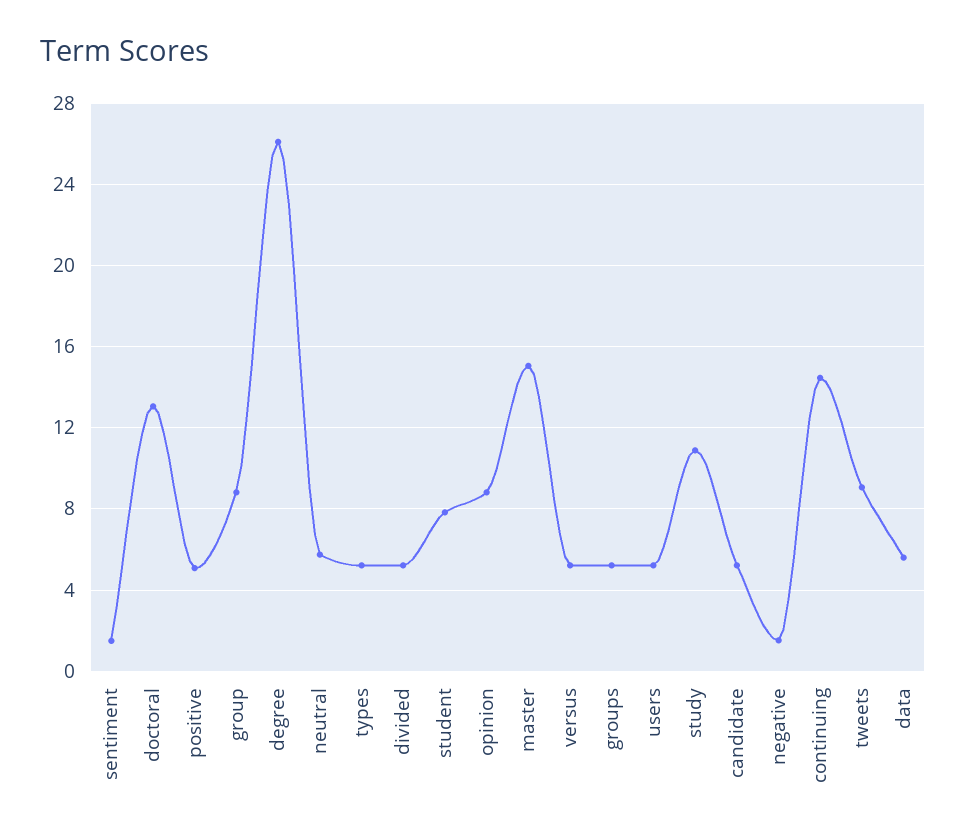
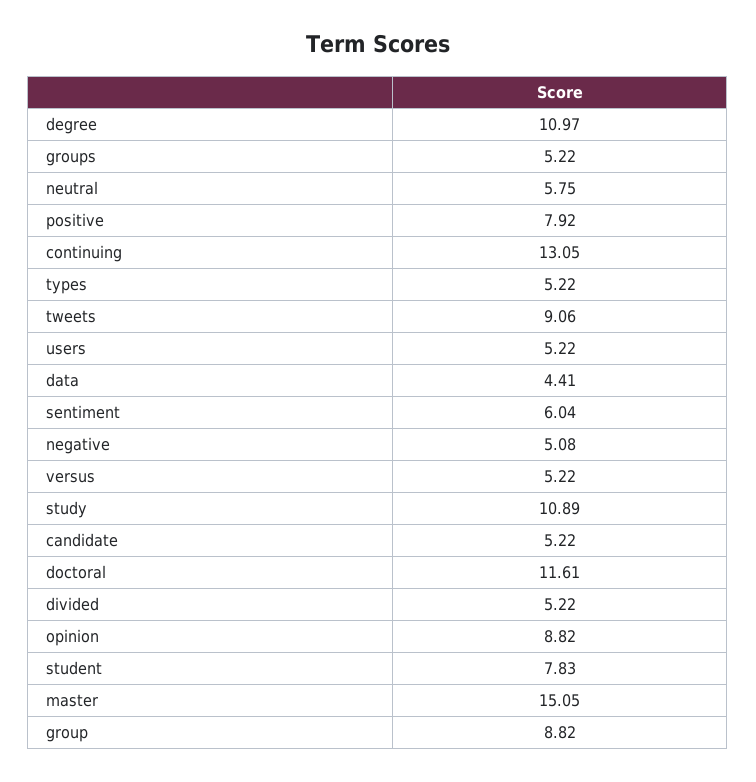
sentiment: 1.5 -> 6.04
doctoral: 13 -> 11.61
positive: 5 -> 7.92
degree: 26 -> 10.97
negative: 1.5 -> 5.08
continuing: 14.5 -> 13.05
data: 5.5 -> 4.41

